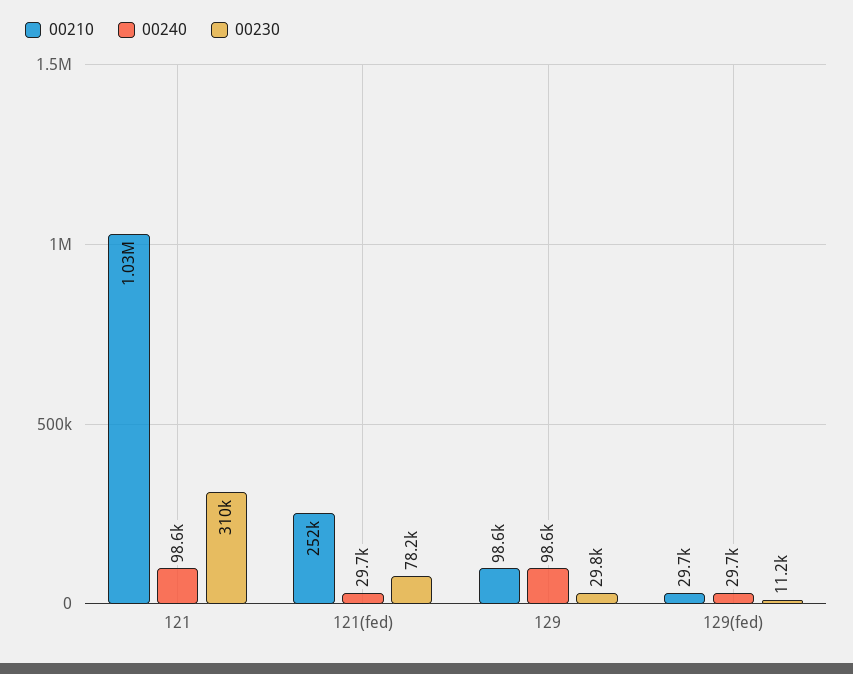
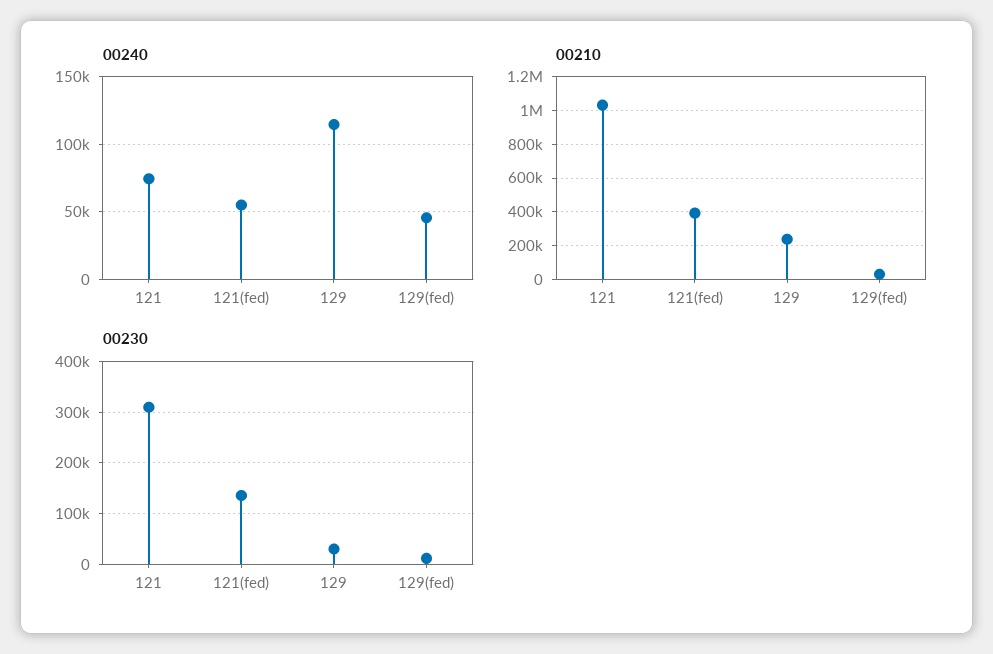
00240, 121: 98600 -> 75000
00210, 121(fed): 252000 -> 400000
00240, 121(fed): 29700 -> 55000
00230, 121(fed): 78200 -> 140000
00210, 129: 98600 -> 250000
00240, 129: 98600 -> 115000
00240, 129(fed): 29700 -> 45000

